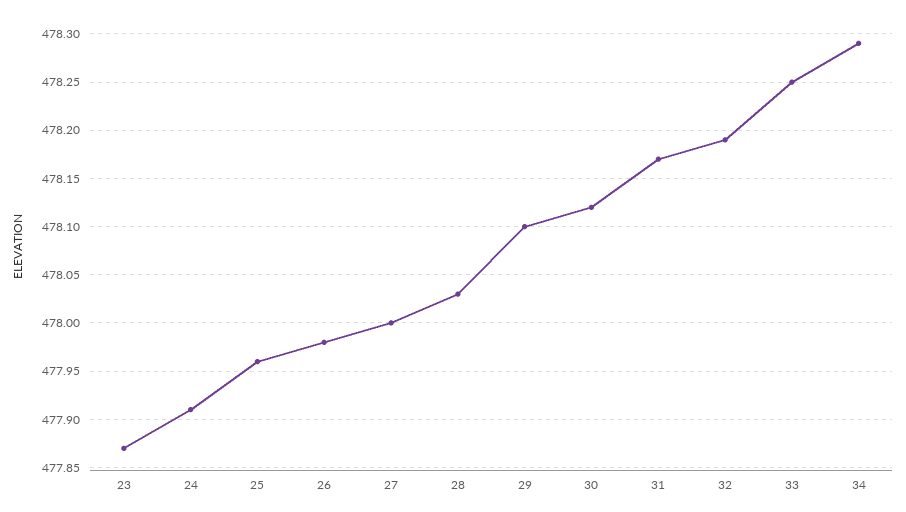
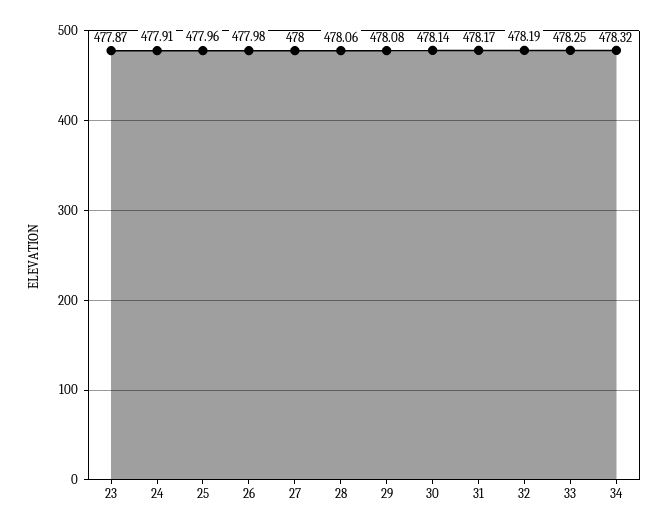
28: 478.03 -> 478.06
29: 478.1 -> 478.08
30: 478.12 -> 478.14
34: 478.29 -> 478.32

